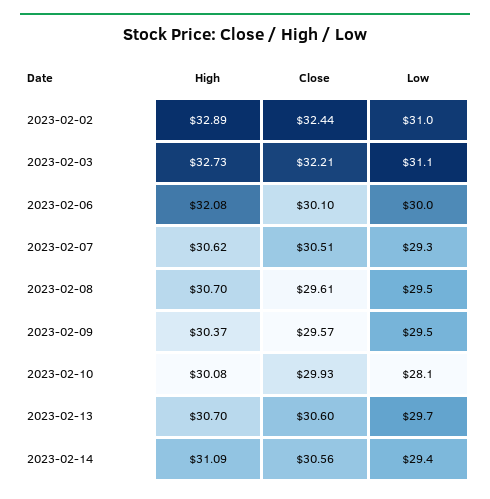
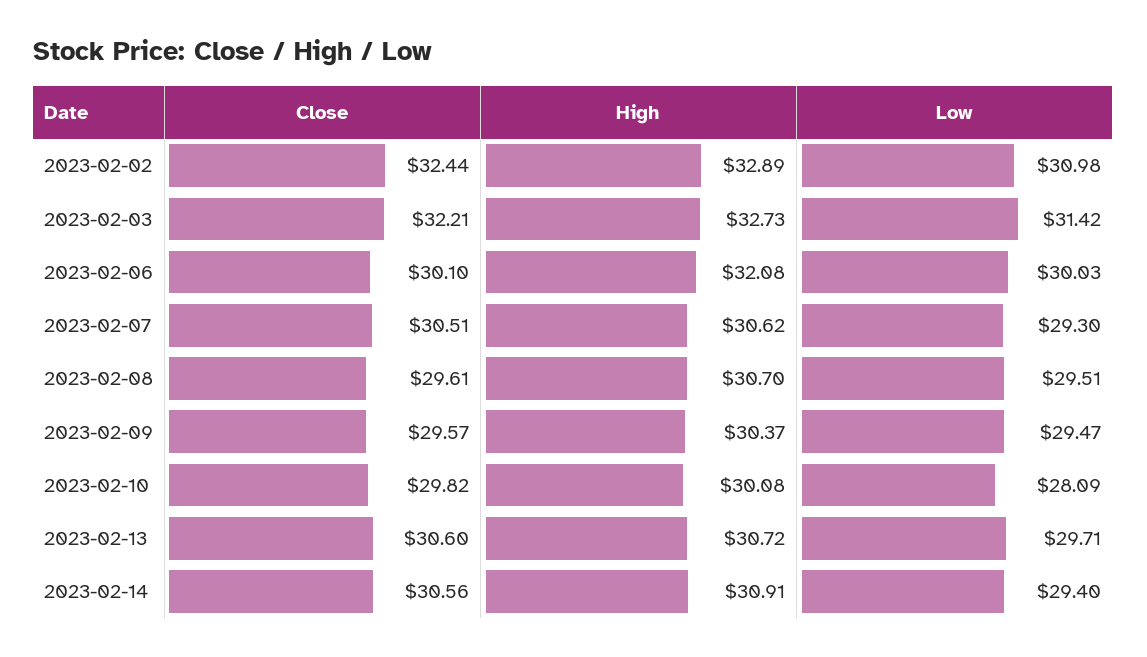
Low, 2023-02-03: 31.1 -> 31.42
Close, 2023-02-10: 29.93 -> 29.82
High, 2023-02-13: 30.7 -> 30.72
High, 2023-02-14: 31.09 -> 30.91

